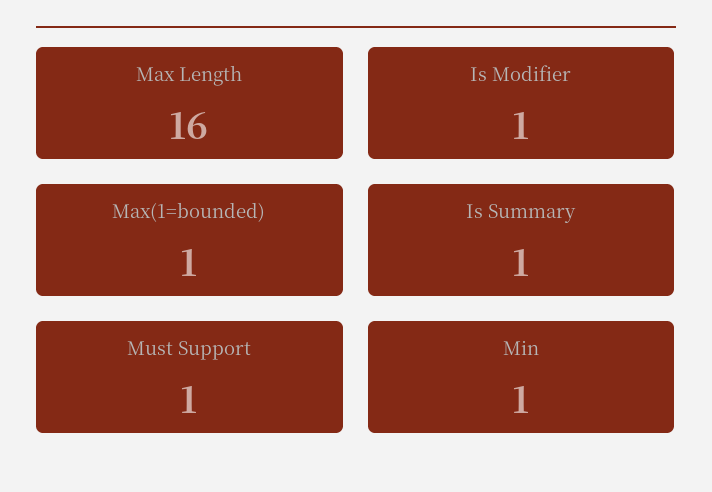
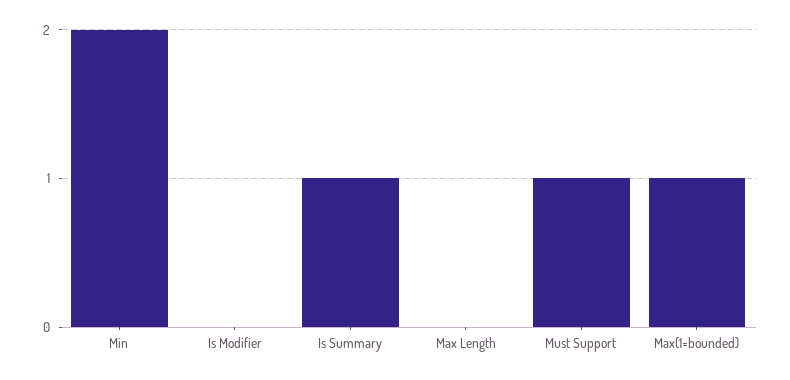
Max Length: 16 -> 0
Is Modifier: 1 -> 0
Min: 1 -> 2

